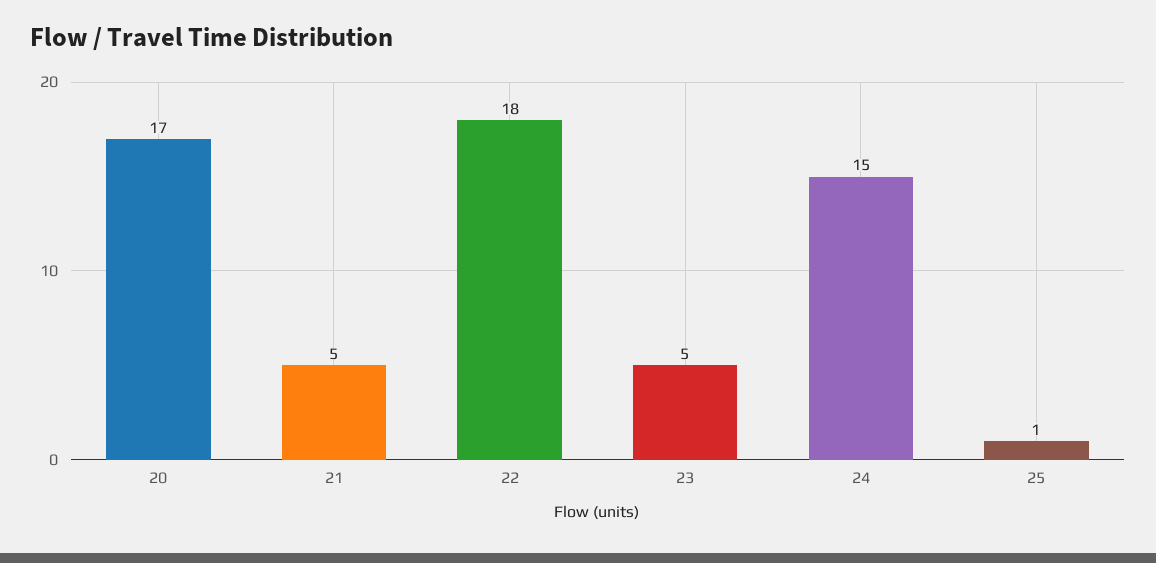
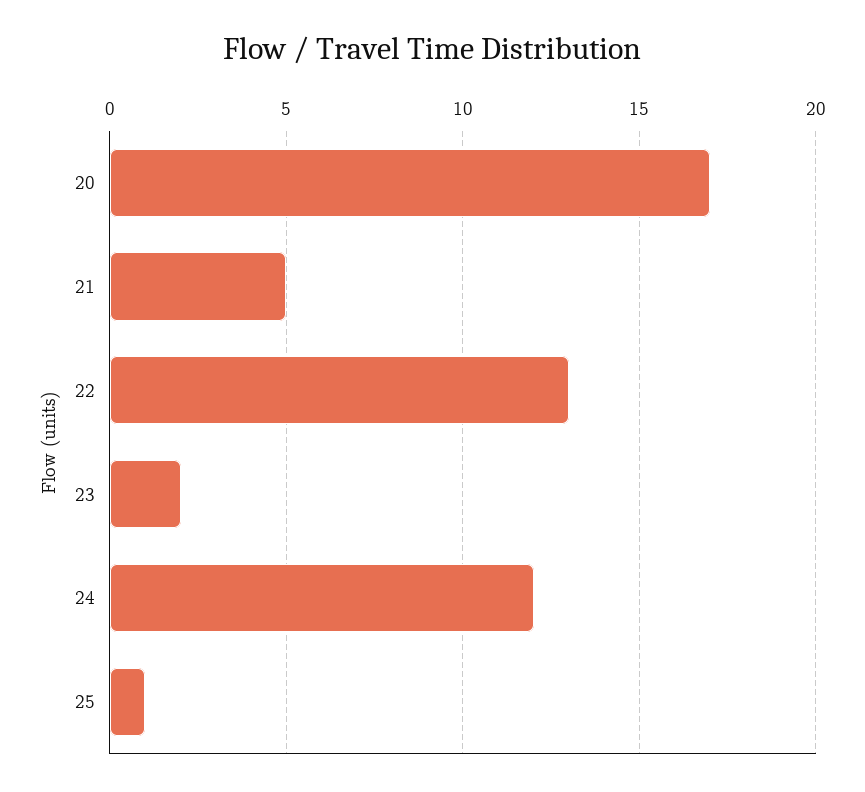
22: 18 -> 13
23: 5 -> 2
24: 15 -> 12

